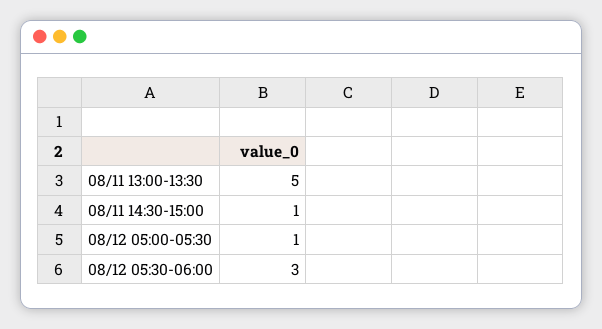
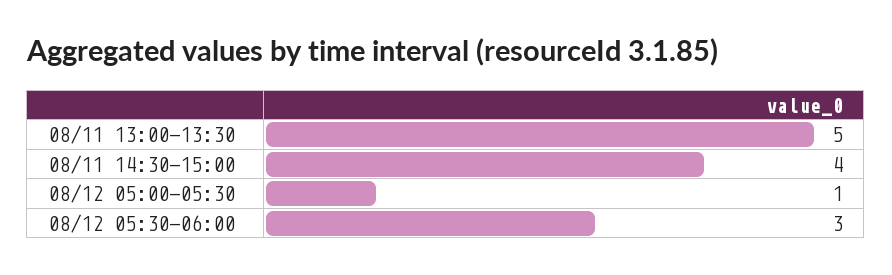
08/11 14:30-15:00: 1 -> 4

